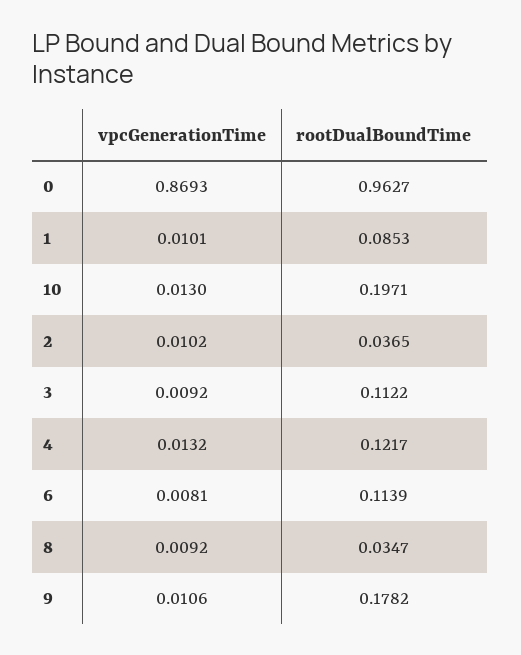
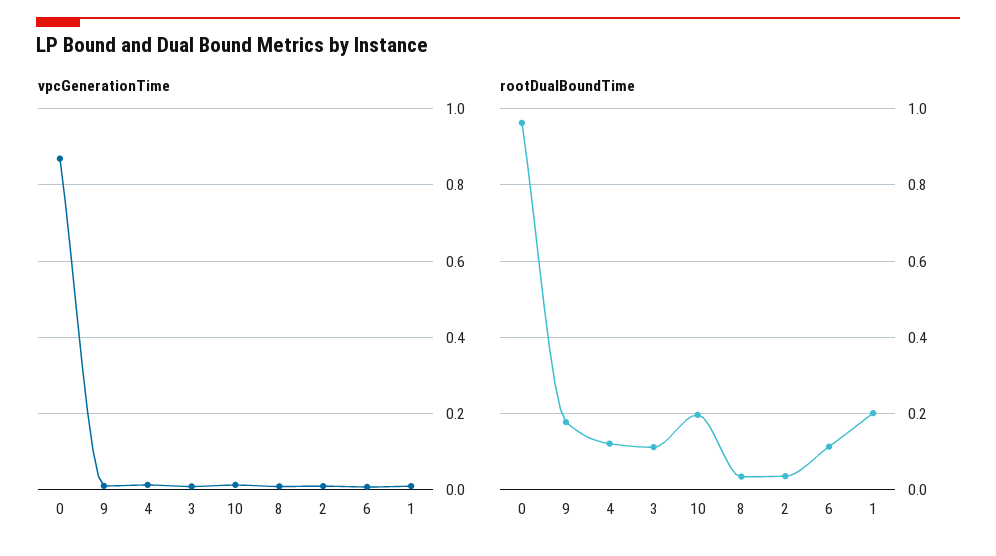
rootDualBoundTime, 1: 0.0853 -> 0.2

